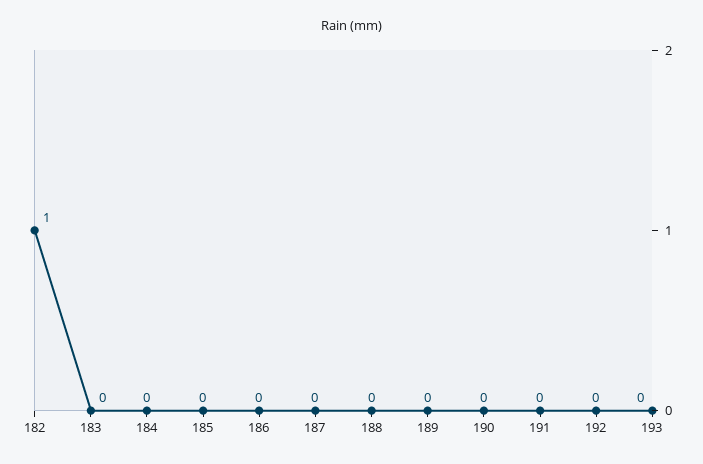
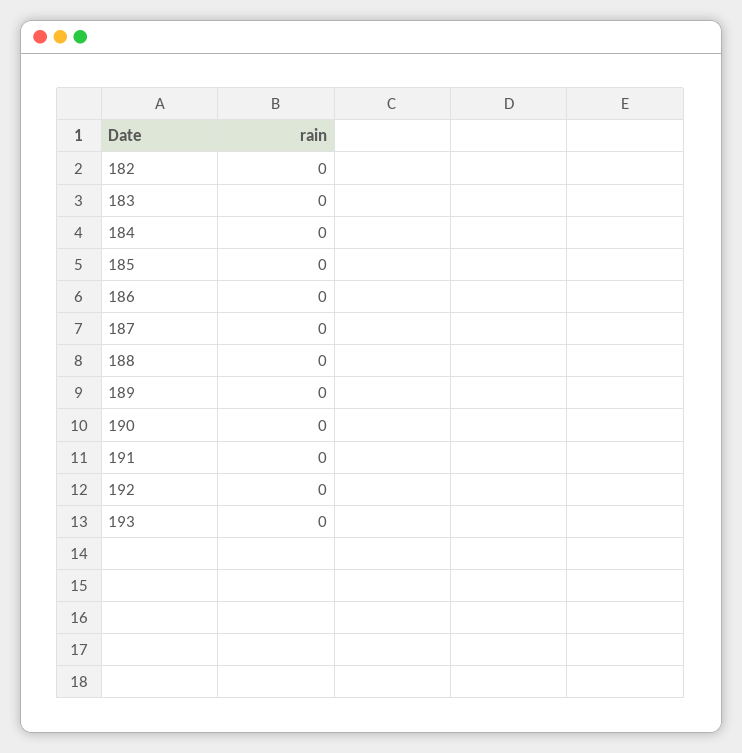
182: 1 -> 0

